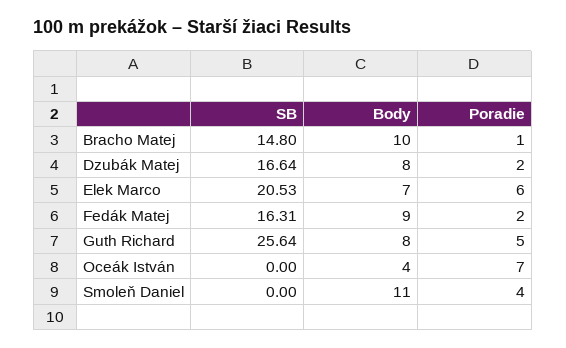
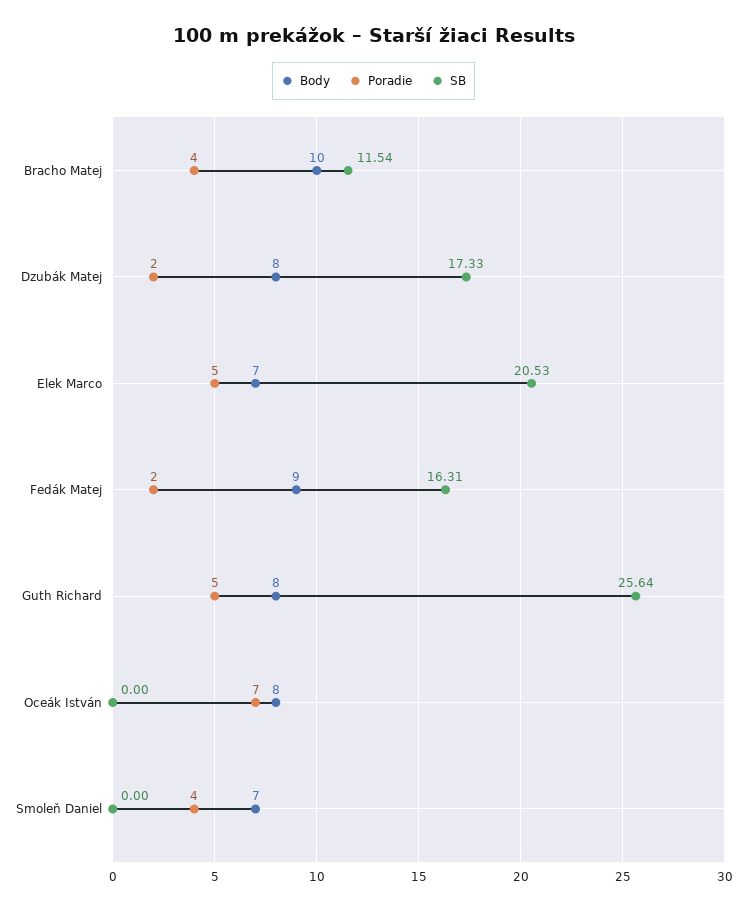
SB, Bracho Matej: 14.8 -> 11.54
Poradie, Bracho Matej: 1 -> 4
SB, Dzubák Matej: 16.64 -> 17.33
Poradie, Elek Marco: 6 -> 5
Body, Oceák István: 4 -> 8
Body, Smoleň Daniel: 11 -> 7

